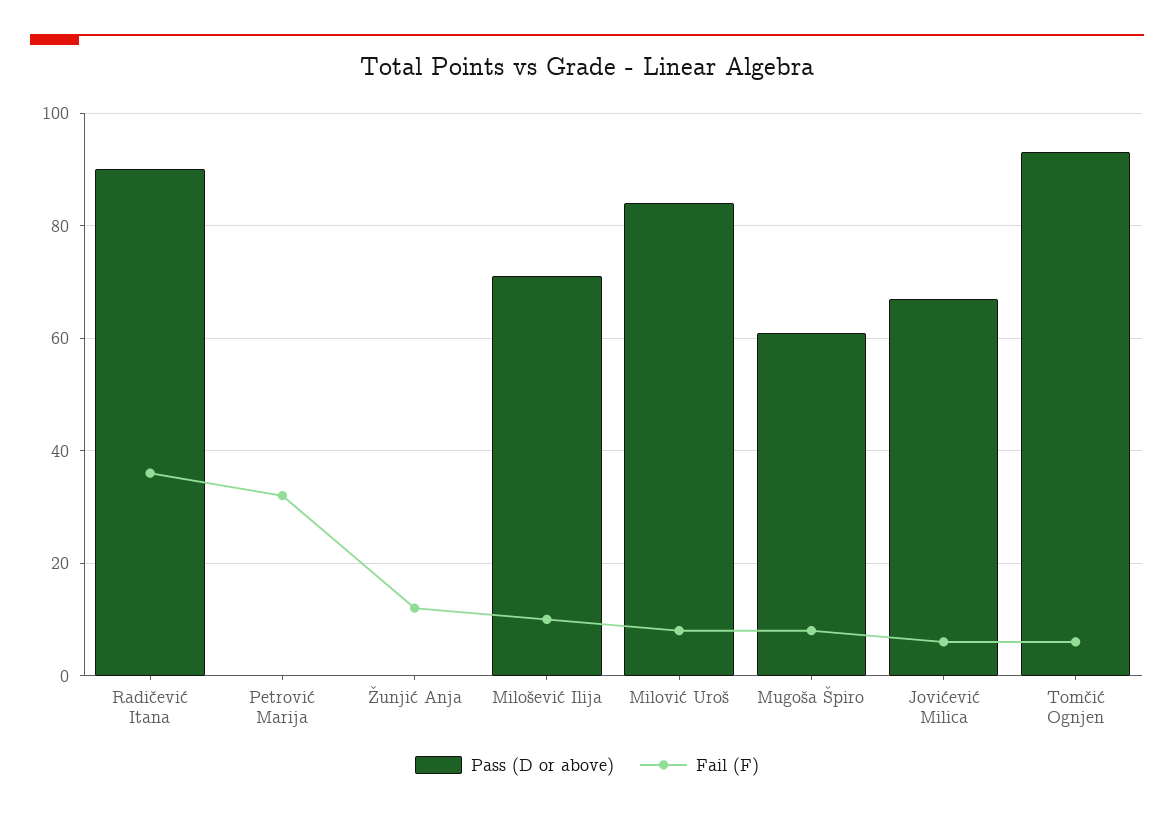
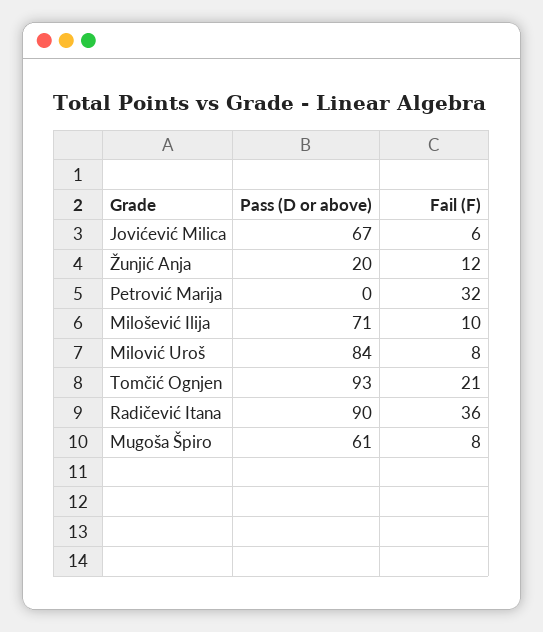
Pass (D or above), Žunjić Anja: 0 -> 20
Fail (F), Tomčić Ognjen: 5 -> 21

